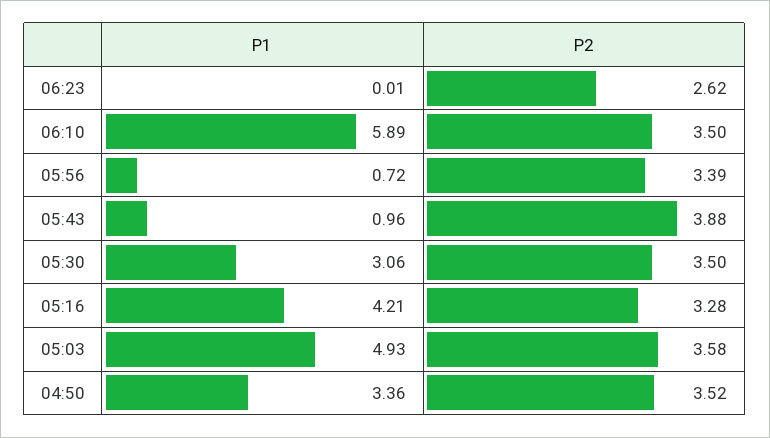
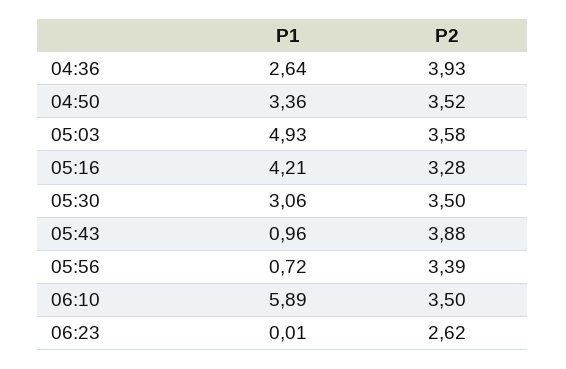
P1, 04:36: none -> 2.64
P2, 04:36: none -> 3.93

